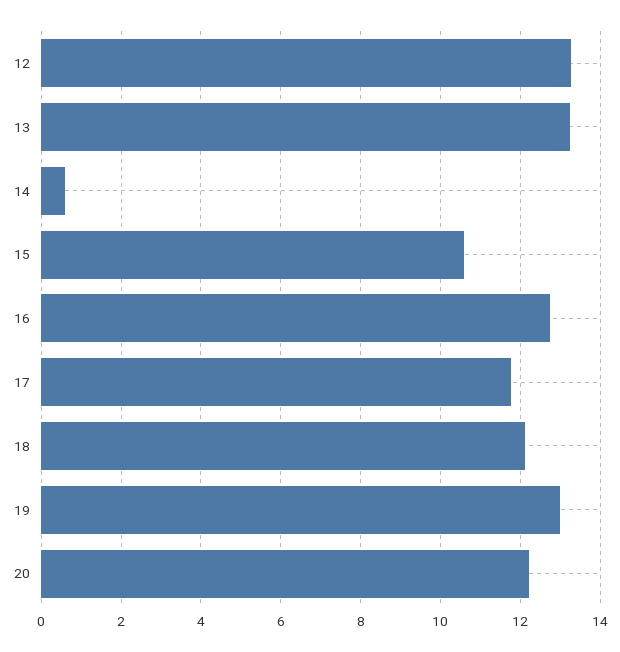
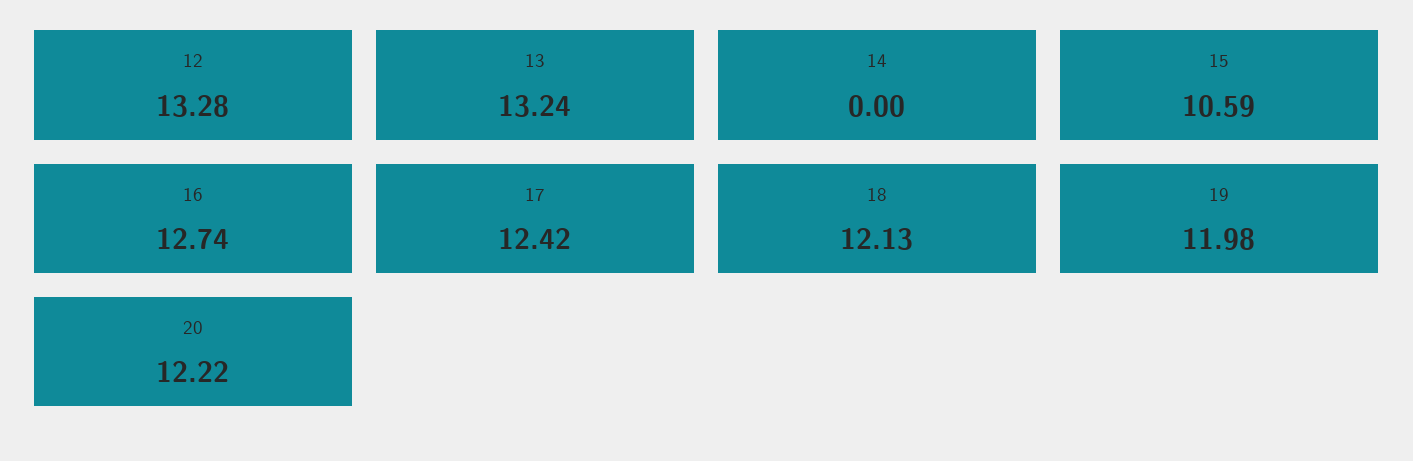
14: 0.6 -> 0
17: 11.8 -> 12.42
19: 13 -> 11.98

